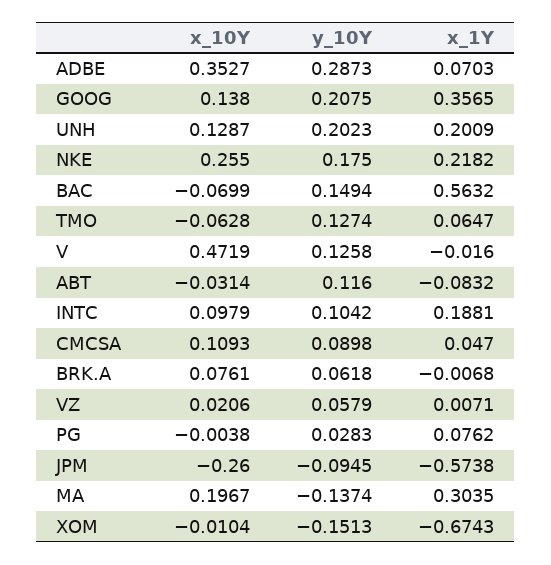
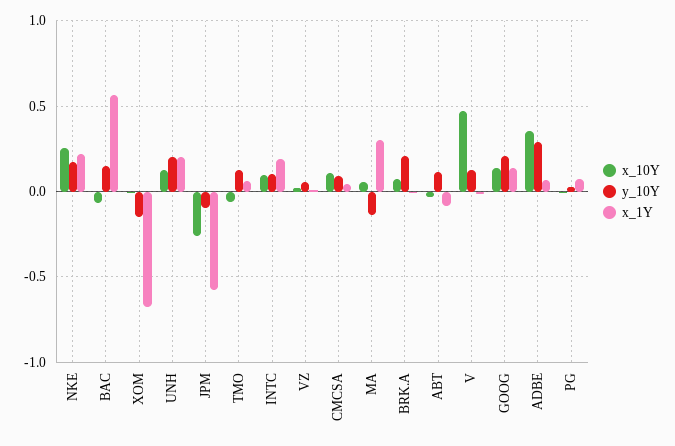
x_1Y, GOOG: 0.3565 -> 0.15
y_10Y, BRK.A: 0.0618 -> 0.2
x_10Y, MA: 0.1967 -> 0.05

